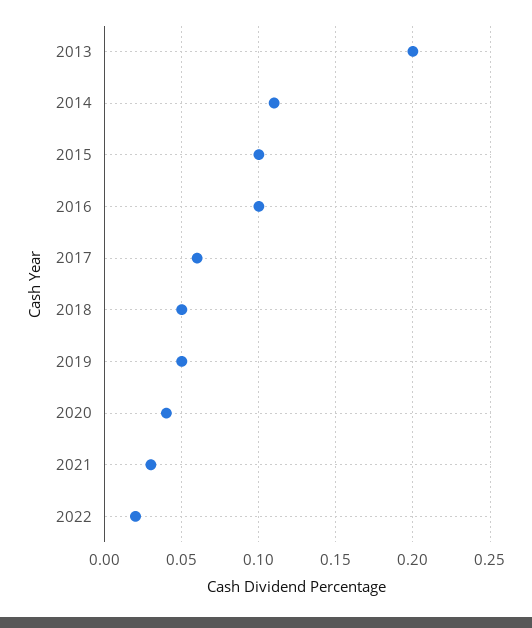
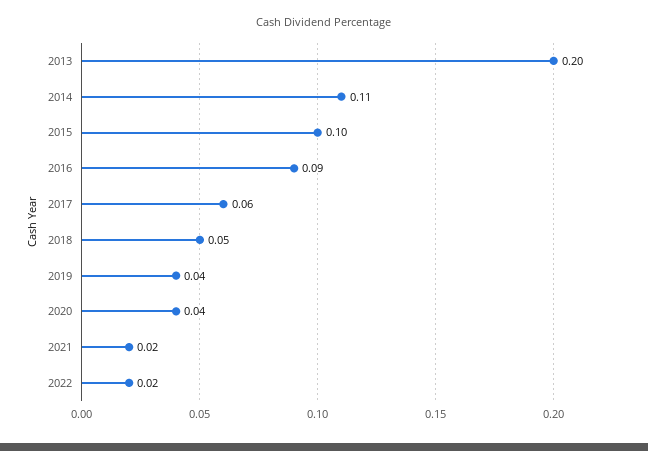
2016: 0.1 -> 0.09
2019: 0.05 -> 0.04
2021: 0.03 -> 0.02

